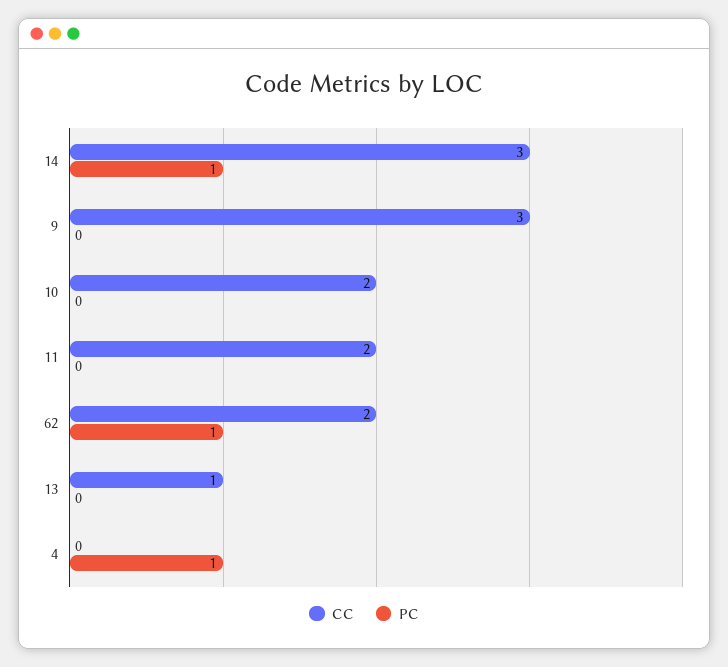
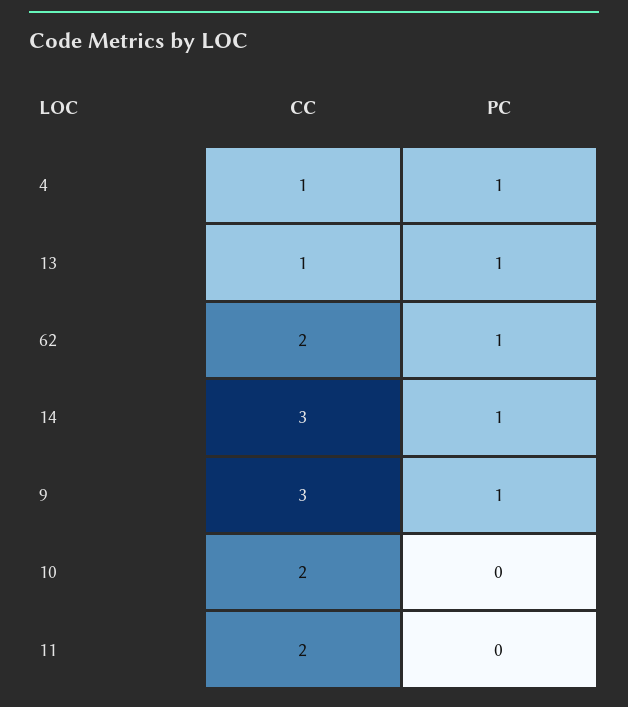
PC, 9: 0 -> 1
PC, 13: 0 -> 1
CC, 4: 0 -> 1

